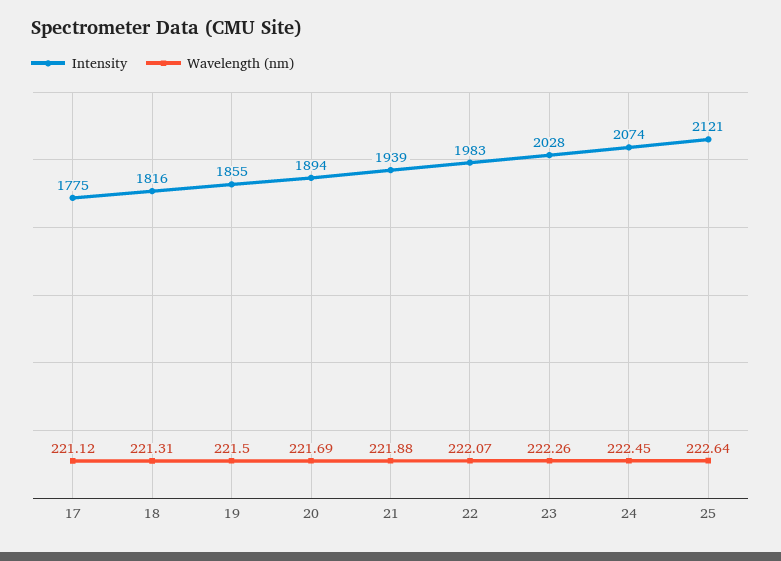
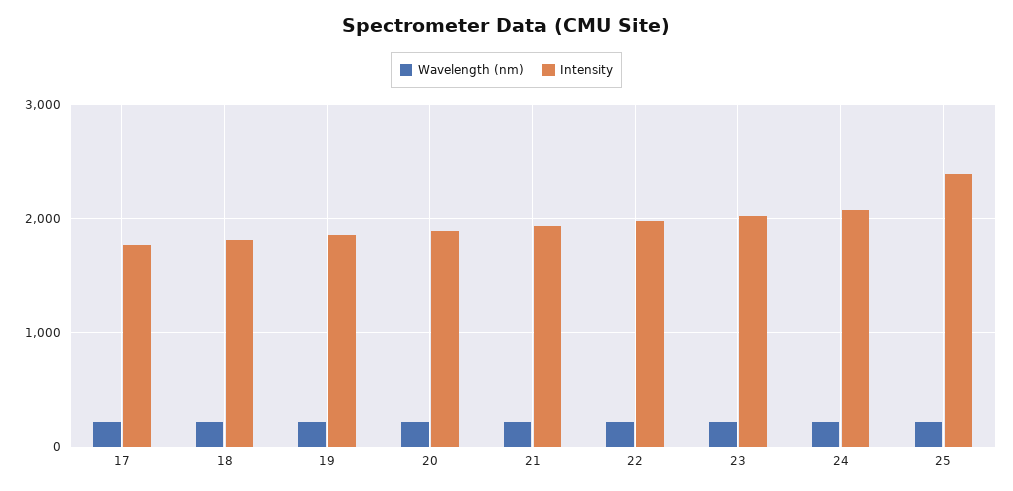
Intensity, 25: 2121 -> 2400

